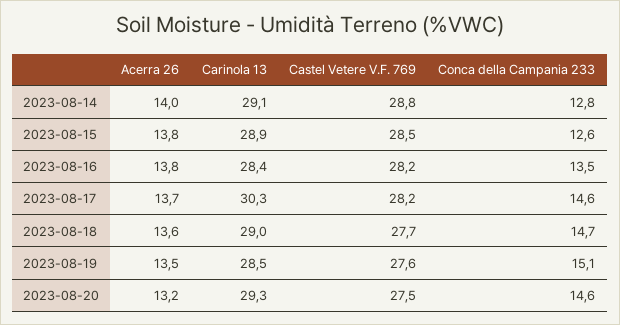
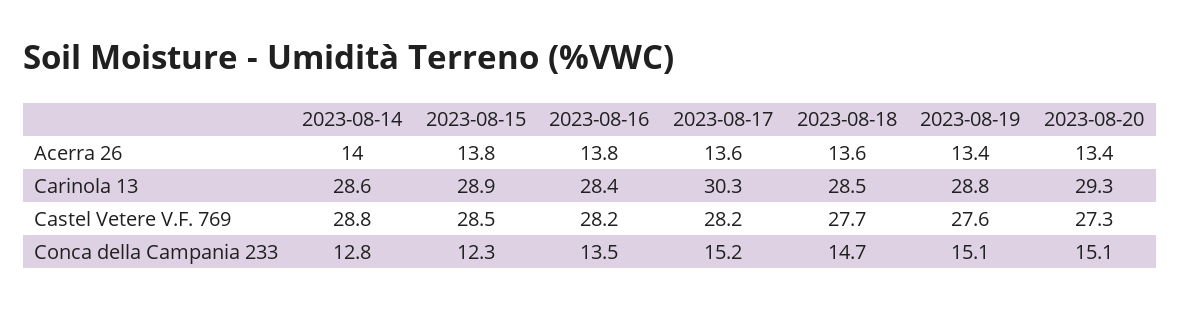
Carinola 13, 2023-08-14: 29.1 -> 28.6
Conca della Campania 233, 2023-08-15: 12.6 -> 12.3
Acerra 26, 2023-08-17: 13.7 -> 13.6
Conca della Campania 233, 2023-08-17: 14.6 -> 15.2
Carinola 13, 2023-08-18: 29 -> 28.5
Acerra 26, 2023-08-19: 13.5 -> 13.4
Carinola 13, 2023-08-19: 28.5 -> 28.8
Acerra 26, 2023-08-20: 13.2 -> 13.4
Castel Vetere V.F. 769, 2023-08-20: 27.5 -> 27.3
Conca della Campania 233, 2023-08-20: 14.6 -> 15.1

